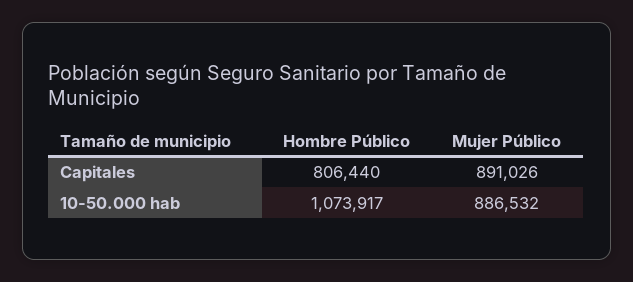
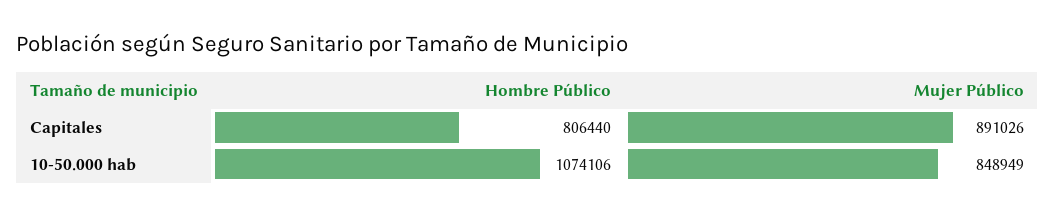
Hombre Público, 10-50.000 hab: 1073917 -> 1074106
Mujer Público, 10-50.000 hab: 886532 -> 848949

